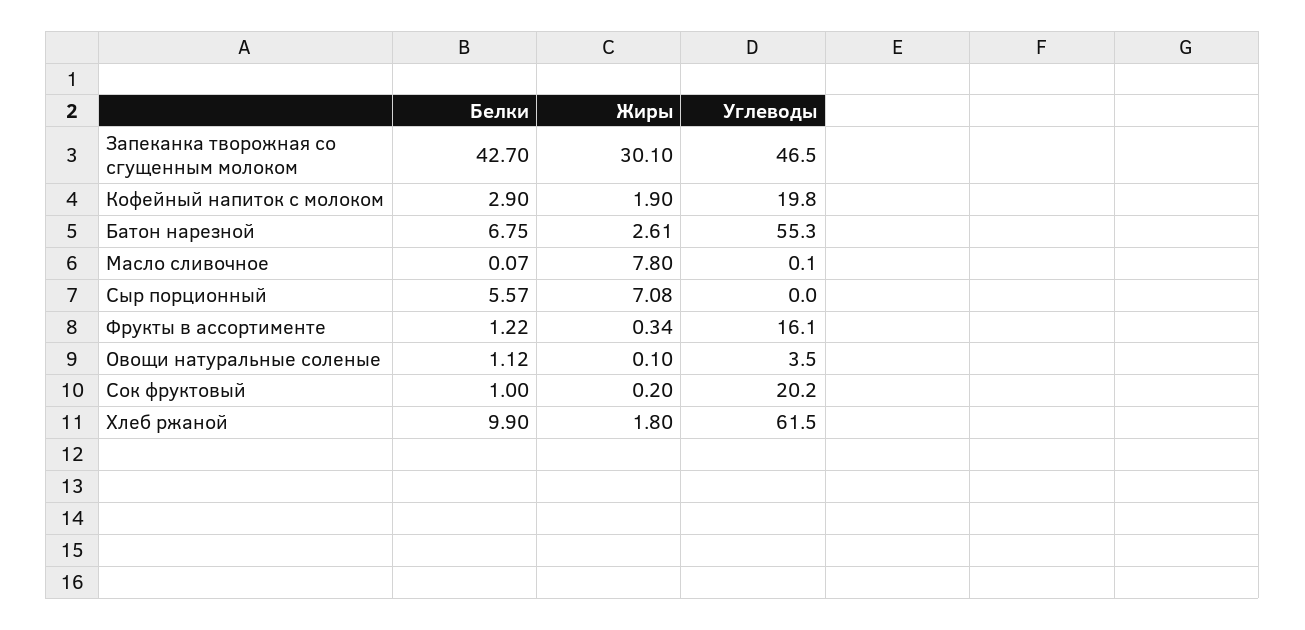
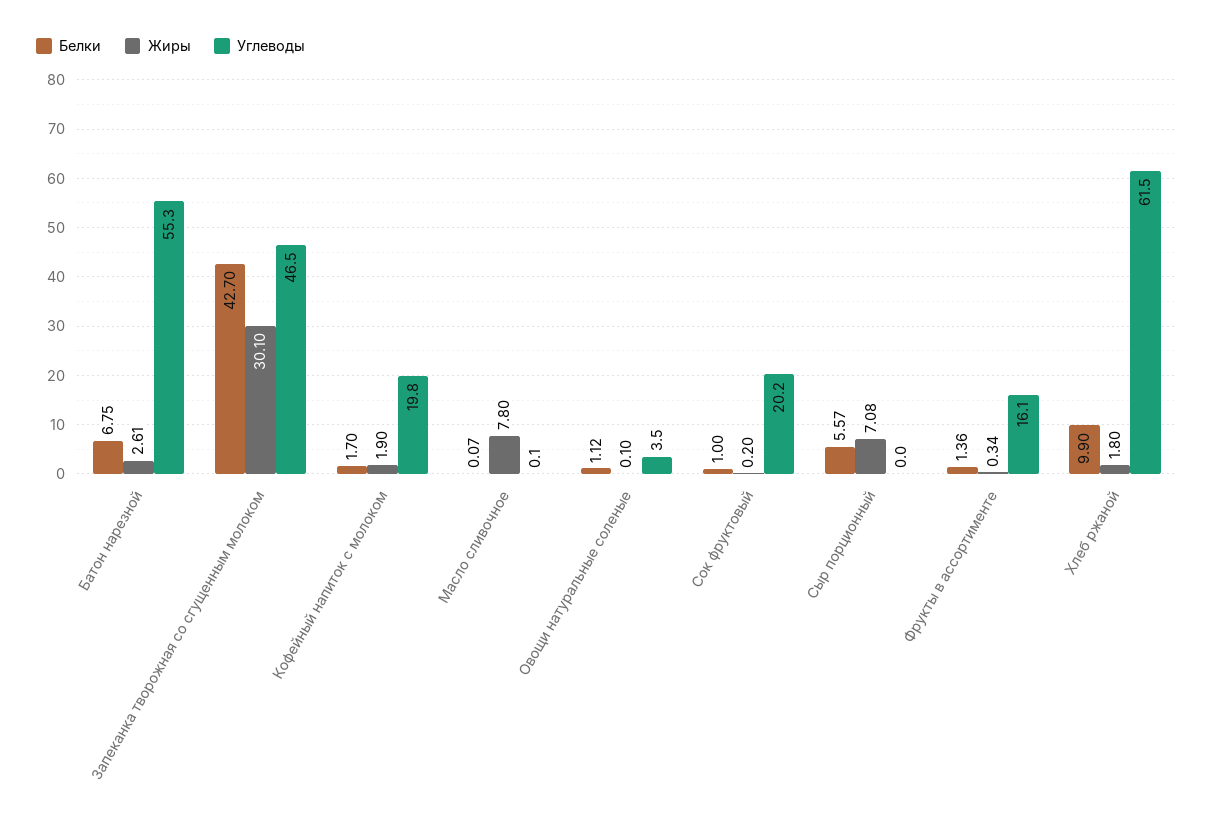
Белки, Кофейный напиток с молоком: 2.9 -> 1.7
Белки, Фрукты в ассортименте: 1.22 -> 1.36

